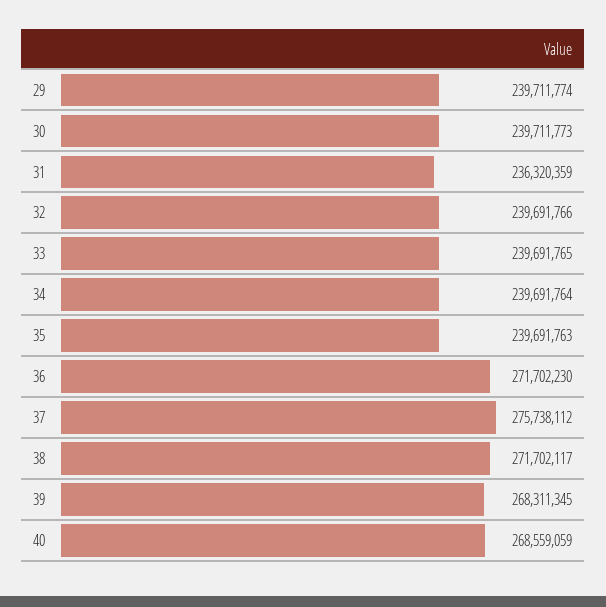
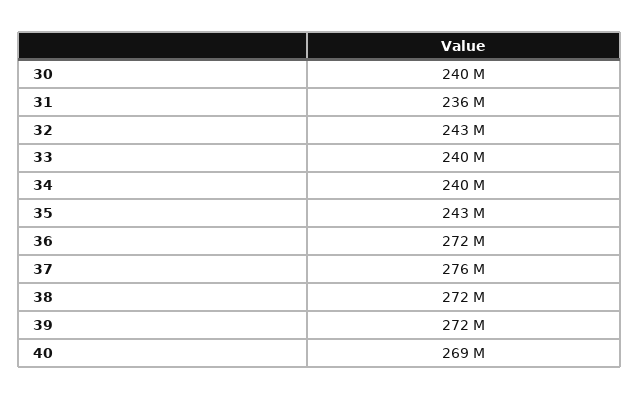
29: 239711774 -> none
32: 239691766 -> 243000000
35: 239691763 -> 243000000
39: 268311345 -> 272000000

